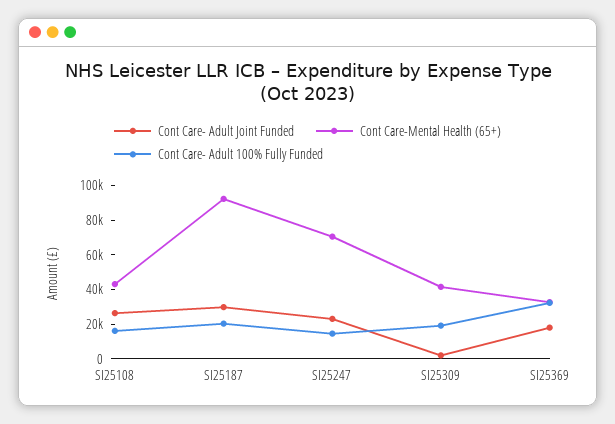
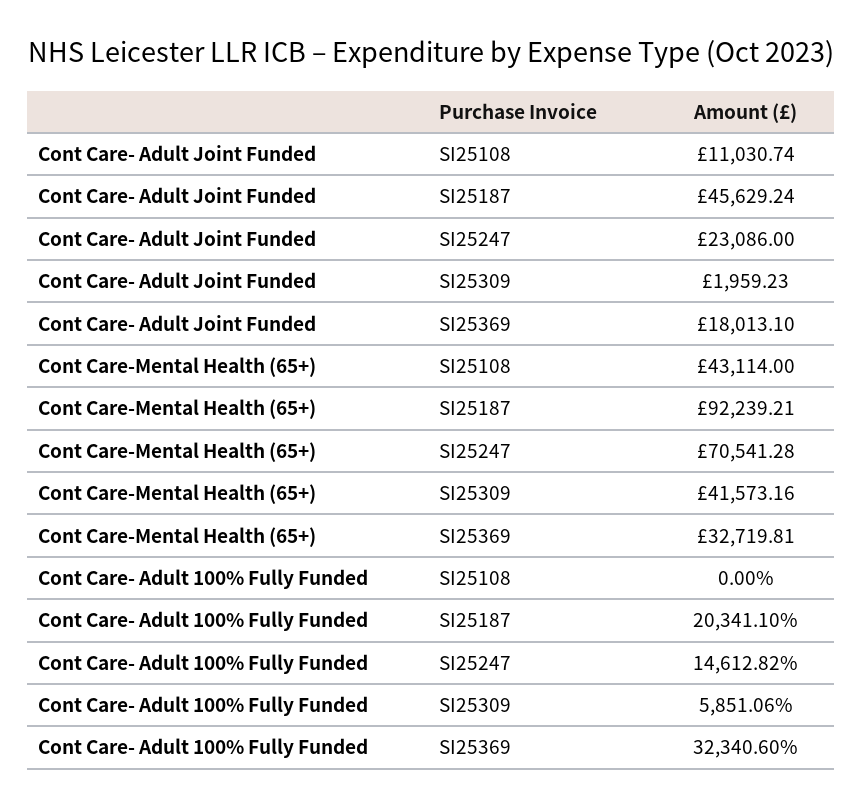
Cont Care- Adult Joint Funded, SI25108: 25000 -> 11030.74
Cont Care- Adult 100% Fully Funded, SI25108: 15000 -> 0
Cont Care- Adult Joint Funded, SI25187: 30000 -> 45629.24
Cont Care- Adult 100% Fully Funded, SI25309: 20000 -> 5851.06

